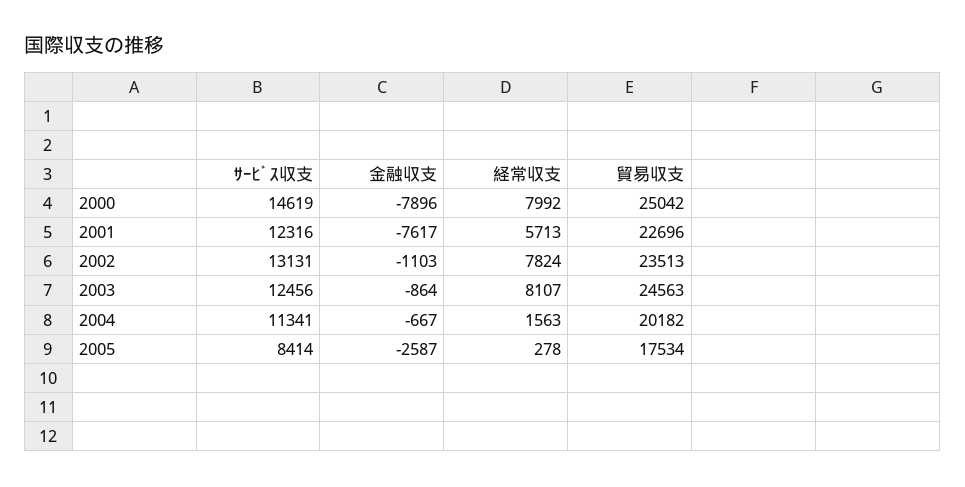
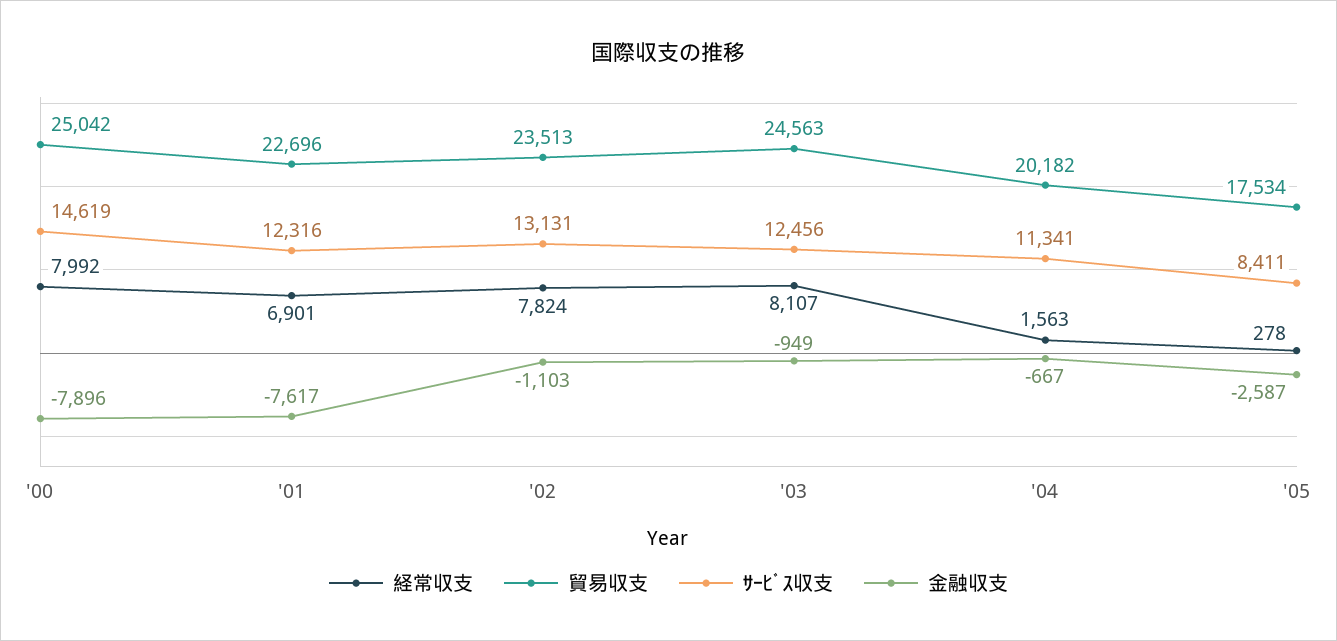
経常収支, 2001: 5713 -> 6901
金融収支, 2003: -864 -> -949
ｻｰﾋﾞｽ収支, 2005: 8414 -> 8411

